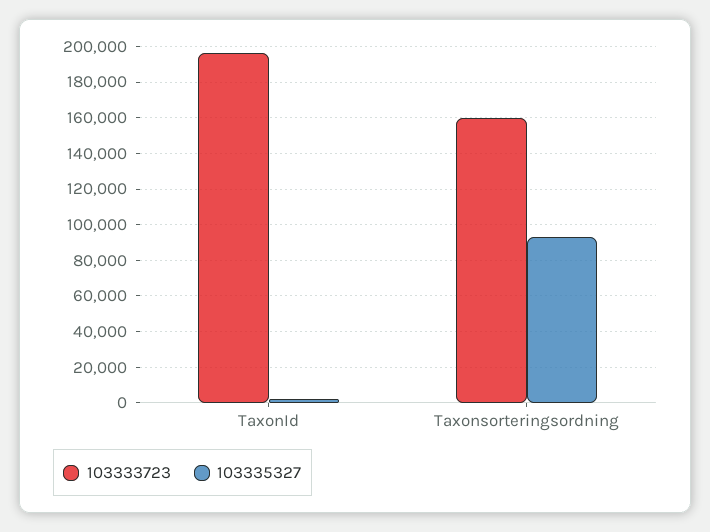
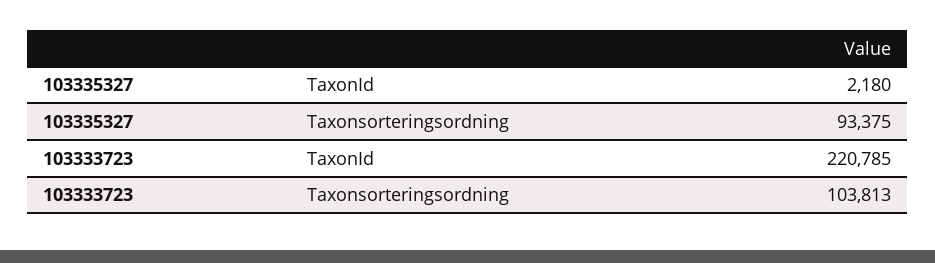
103333723, TaxonId: 195000 -> 220785
103333723, Taxonsorteringsordning: 160000 -> 103813

